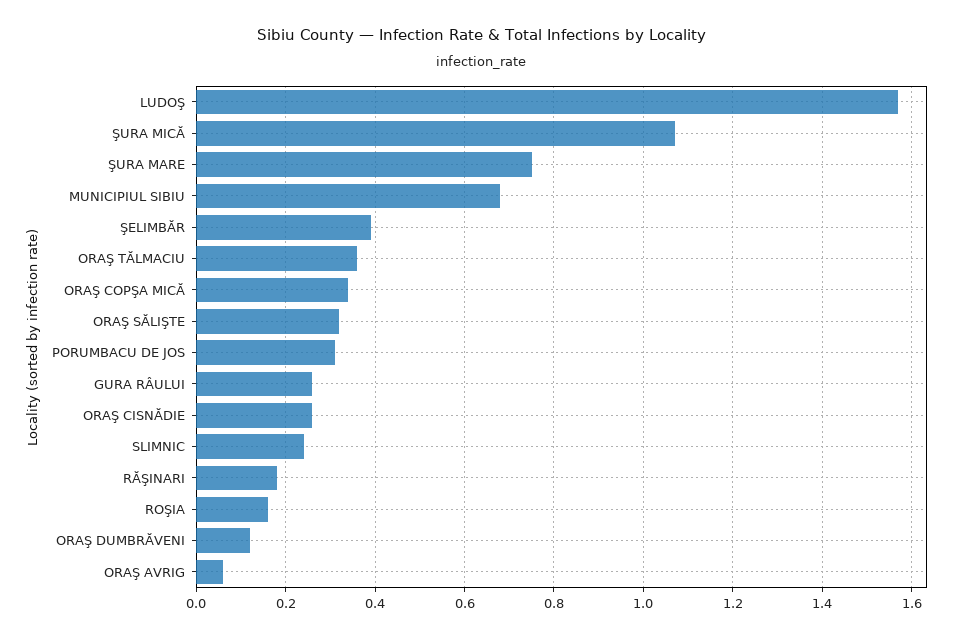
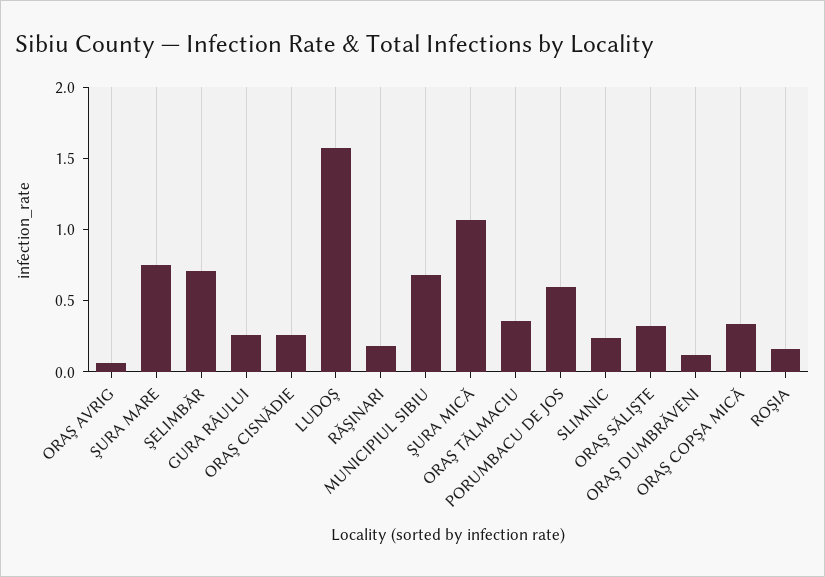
ŞELIMBĂR: 0.4 -> 0.7
PORUMBACU DE JOS: 0.3 -> 0.6

